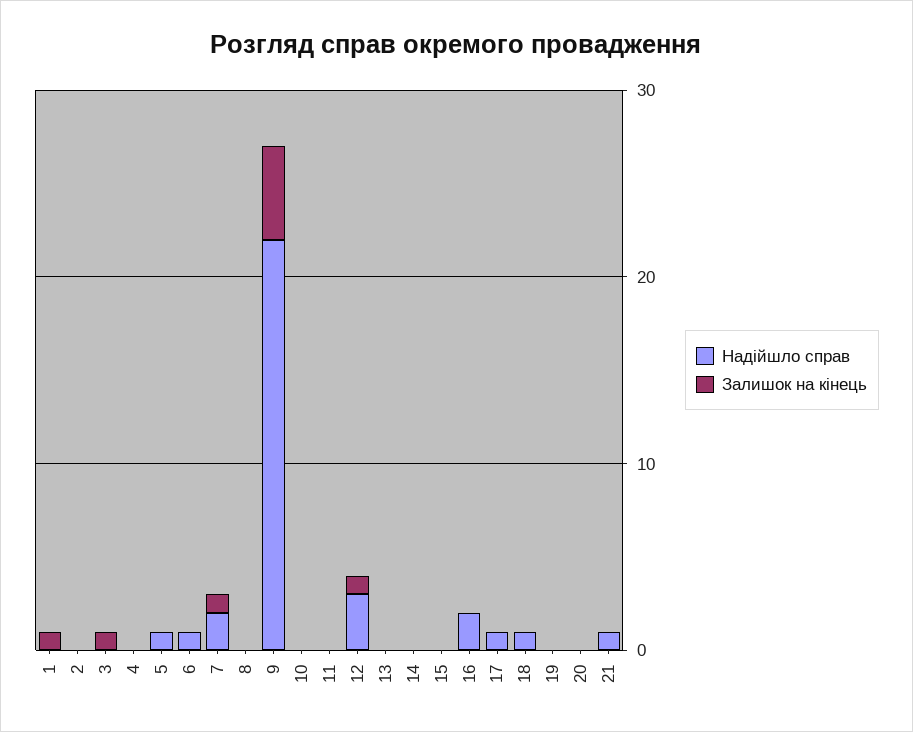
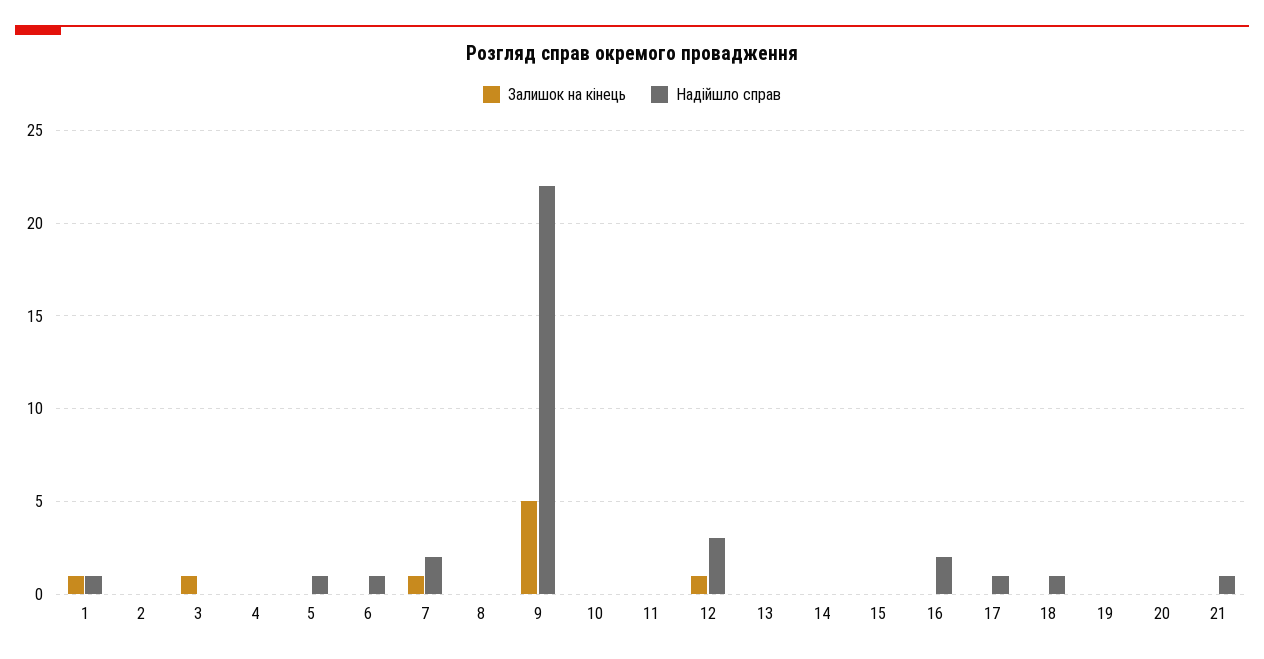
Надійшло справ, 1: 0 -> 1

